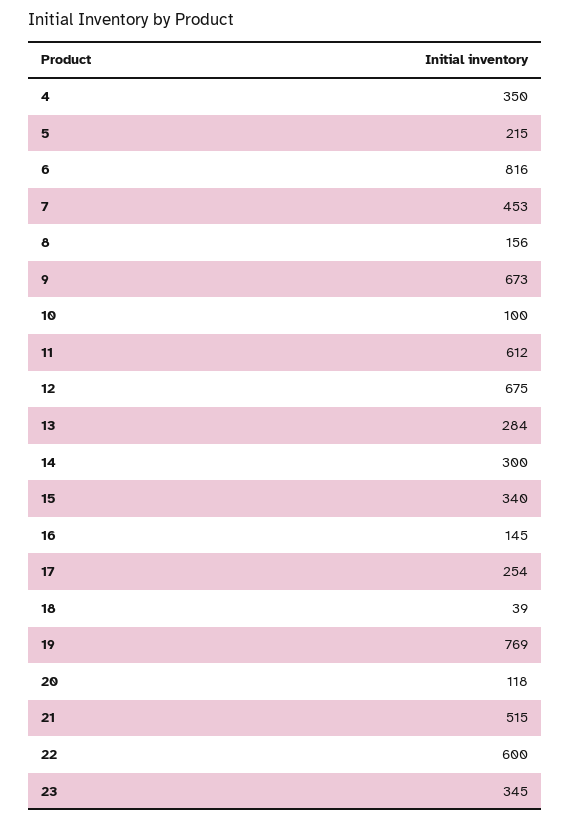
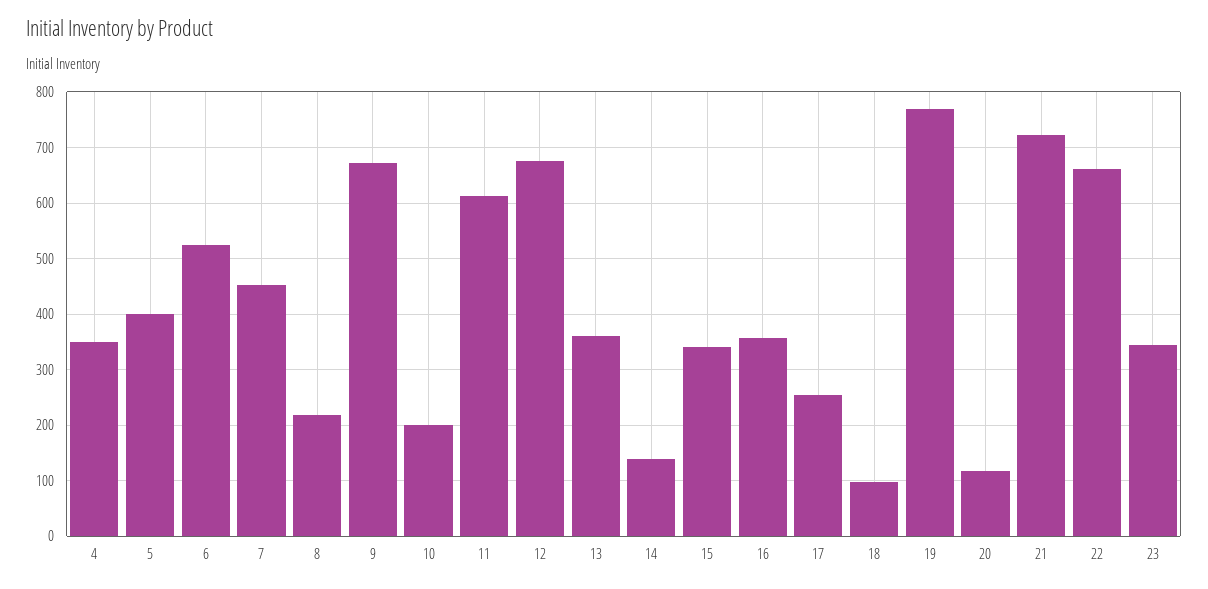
5: 215 -> 400
6: 816 -> 520
8: 156 -> 220
10: 100 -> 200
13: 284 -> 360
14: 300 -> 140
16: 145 -> 360
18: 39 -> 100
21: 515 -> 720
22: 600 -> 660

